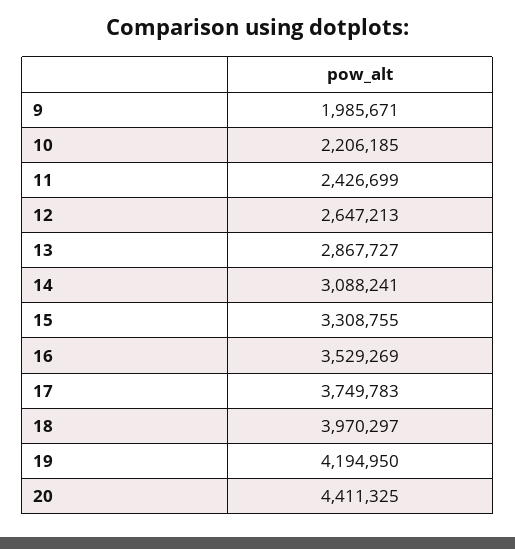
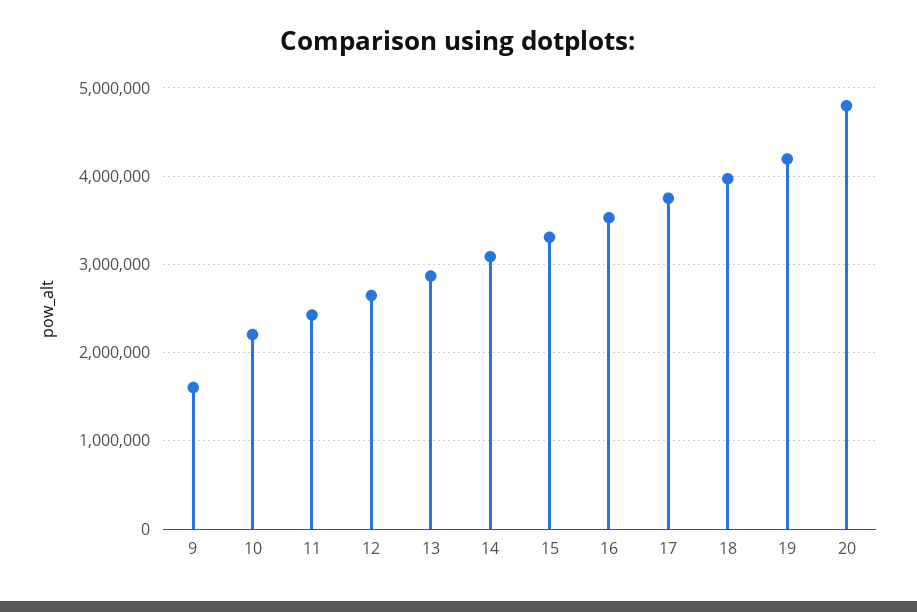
9: 1985671 -> 1600000
20: 4411325 -> 4800000

